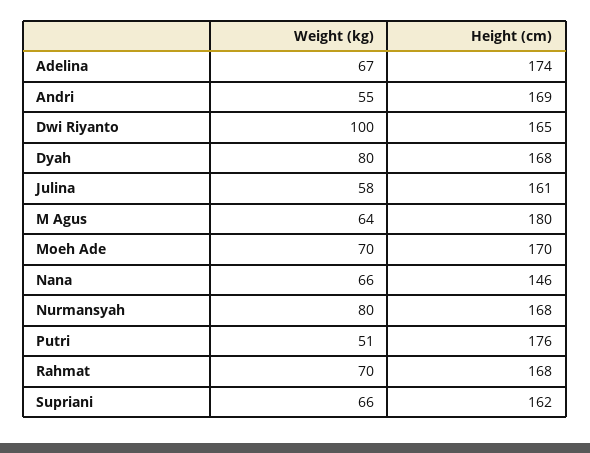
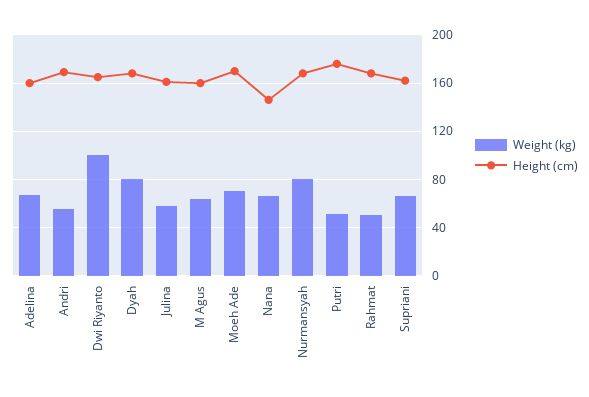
Height (cm), Adelina: 174 -> 160
Height (cm), M Agus: 180 -> 160
Weight (kg), Rahmat: 70 -> 50

